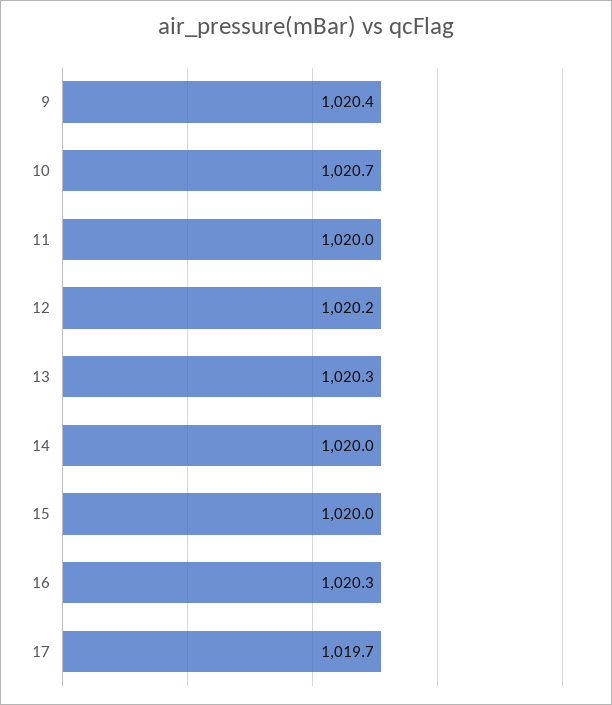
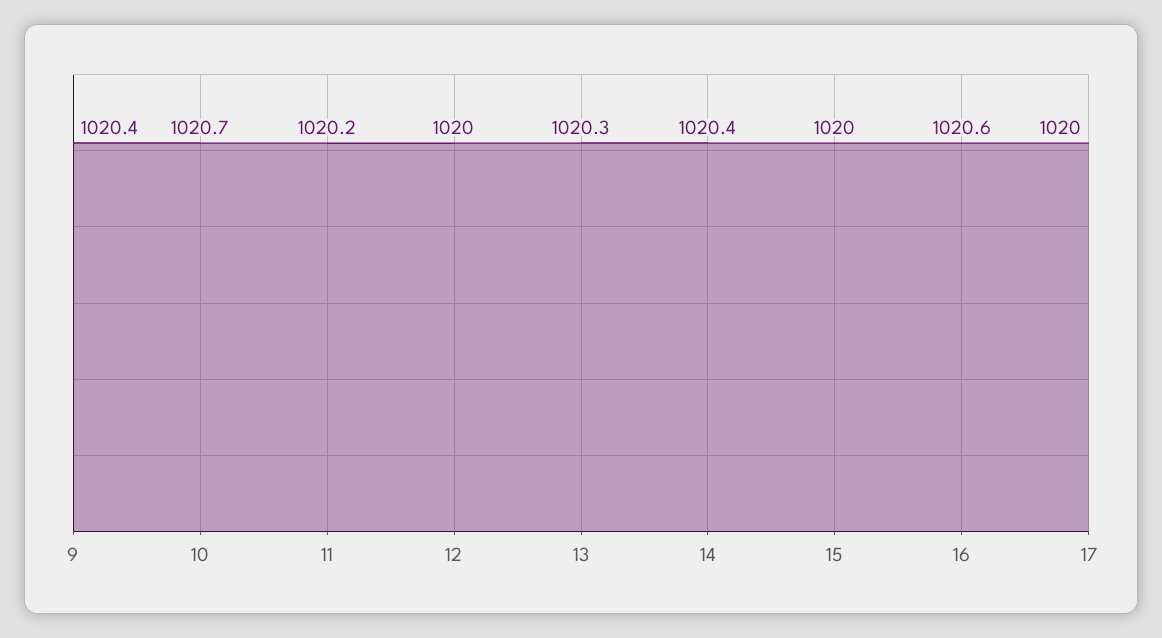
11: 1020 -> 1020.2
12: 1020.2 -> 1020
14: 1020 -> 1020.4
16: 1020.3 -> 1020.6
17: 1019.7 -> 1020

